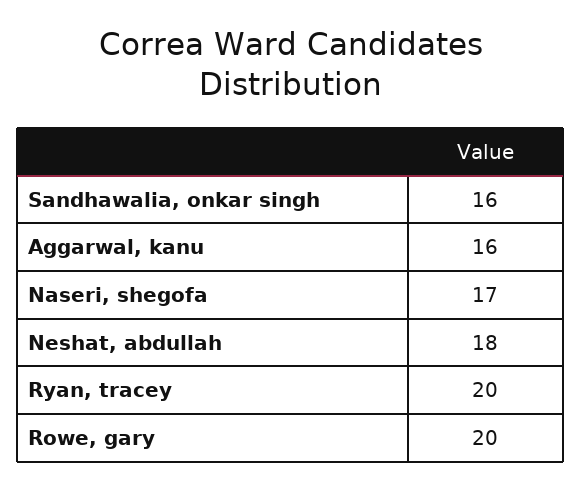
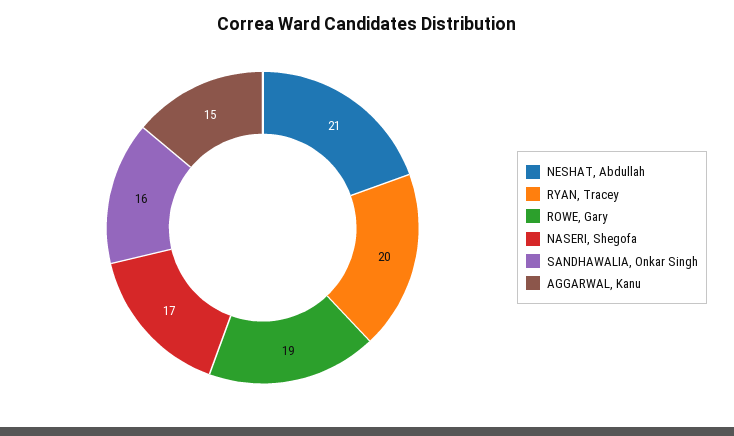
Aggarwal, kanu: 16 -> 15
Neshat, abdullah: 18 -> 21
Rowe, gary: 20 -> 19

